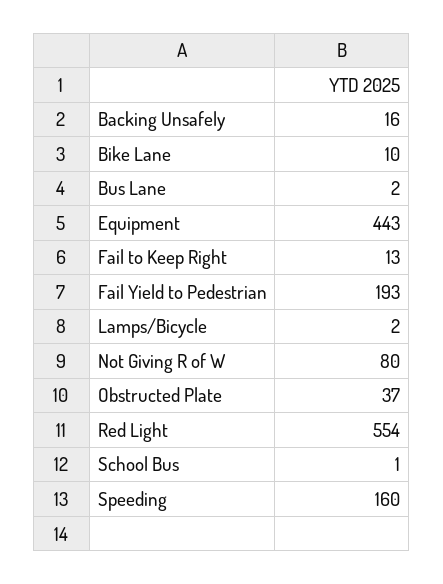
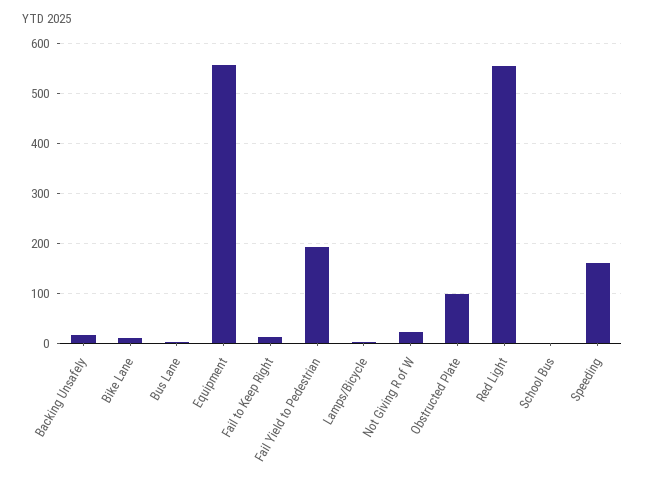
Equipment: 443 -> 560
Not Giving R of W: 80 -> 20
Obstructed Plate: 37 -> 100

